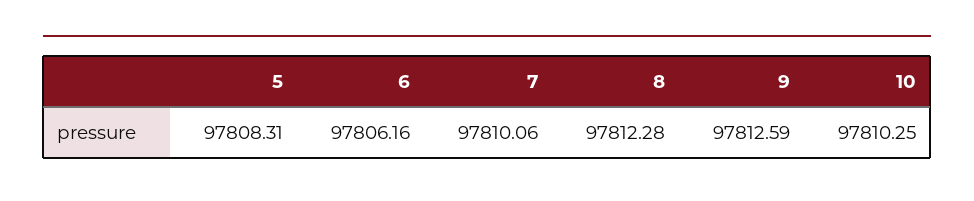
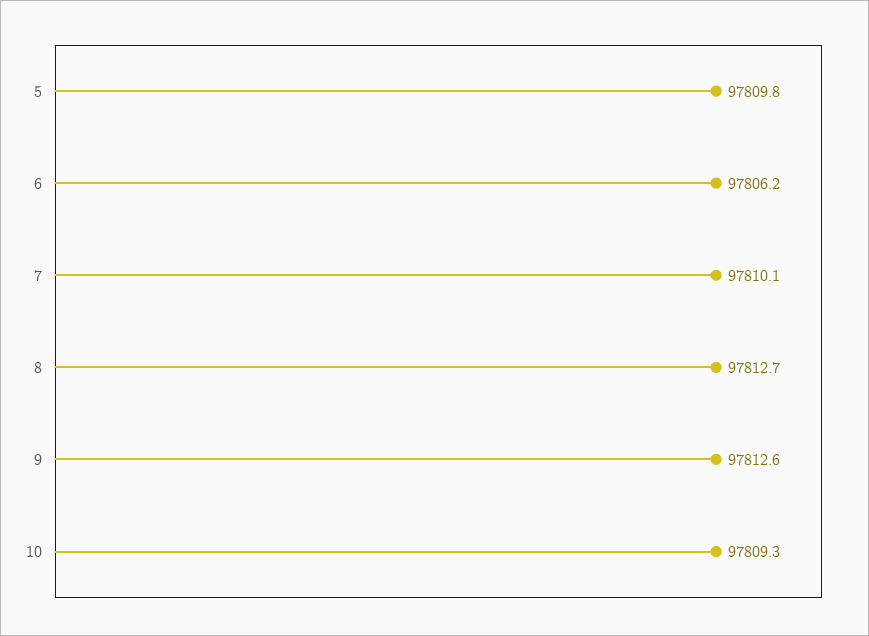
5: 97808.31 -> 97809.8
8: 97812.28 -> 97812.7
10: 97810.25 -> 97809.3

